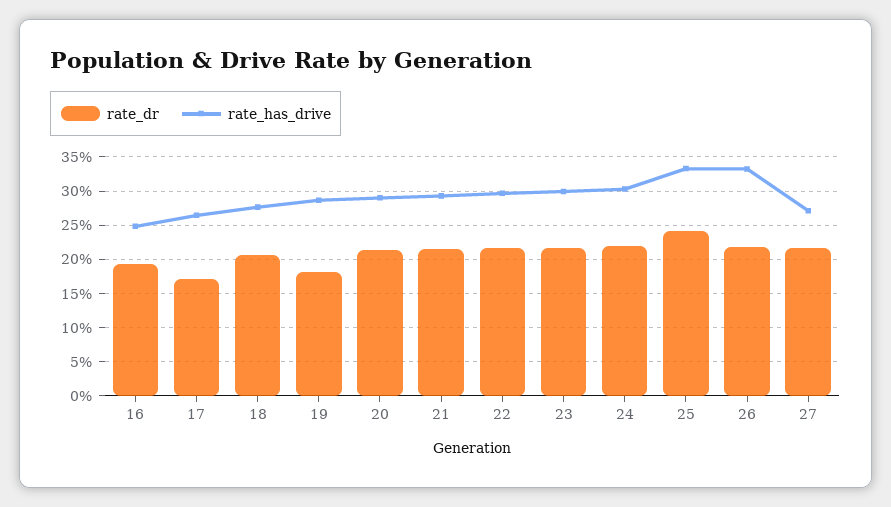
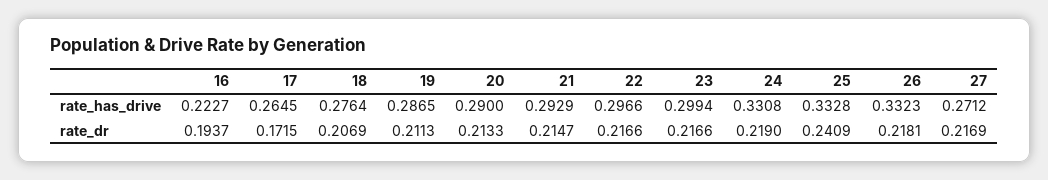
rate_has_drive, 16: 0.25 -> 0.2227
rate_dr, 19: 0.18 -> 0.2113
rate_has_drive, 24: 0.3 -> 0.3308

